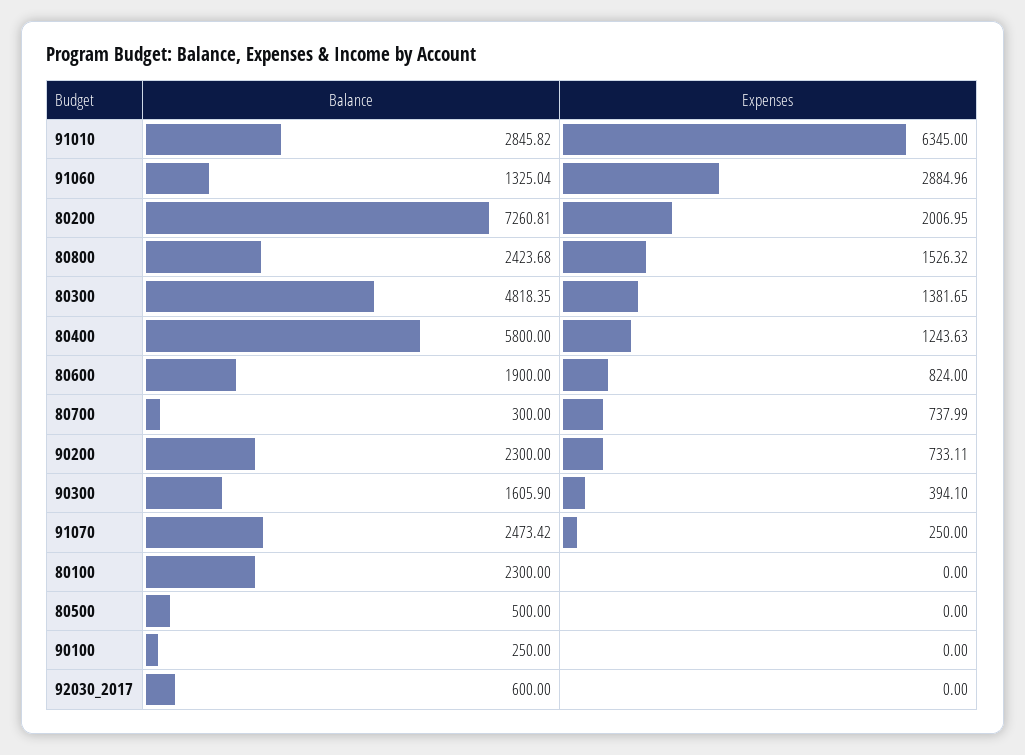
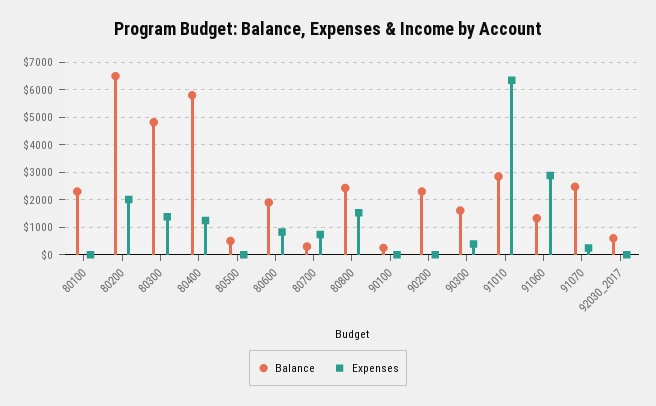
Balance, 80200: 7260.81 -> 6500
Expenses, 90200: 733.11 -> 0

